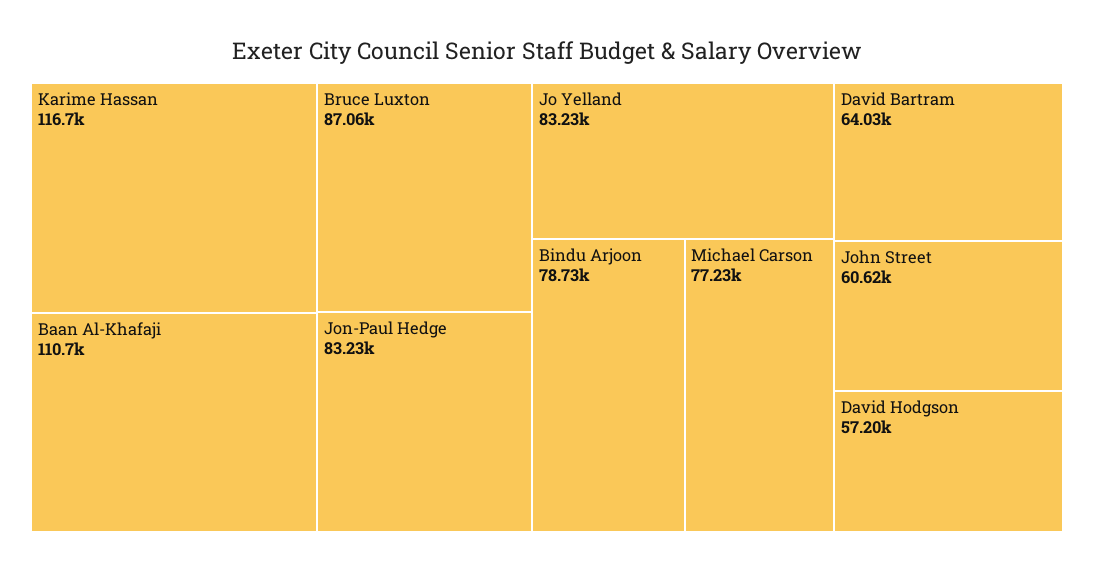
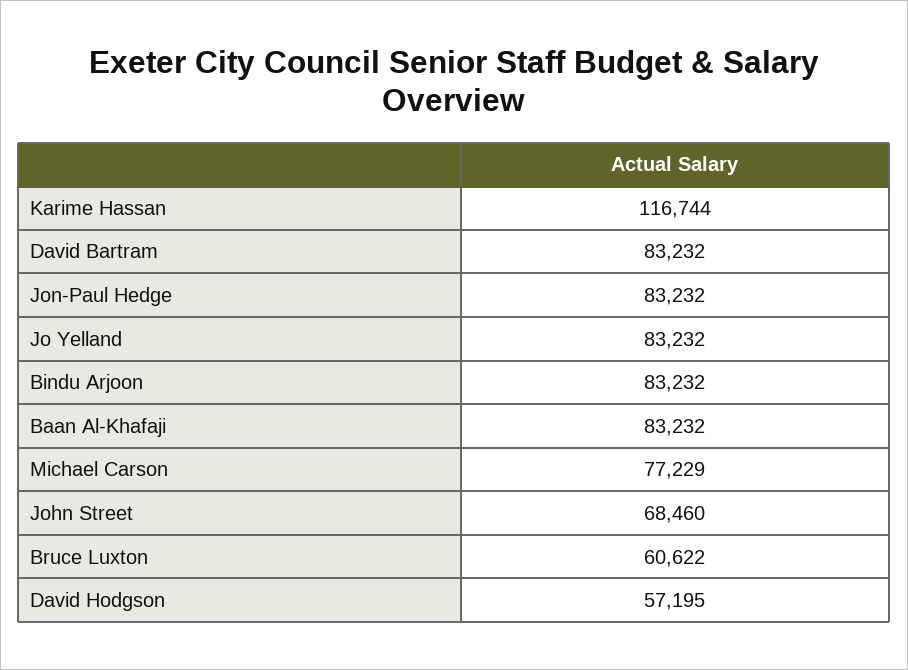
Baan Al-Khafaji: 110700 -> 83232
Bruce Luxton: 87060 -> 60622
Bindu Arjoon: 78730 -> 83232
David Bartram: 64030 -> 83232
John Street: 60620 -> 68460

